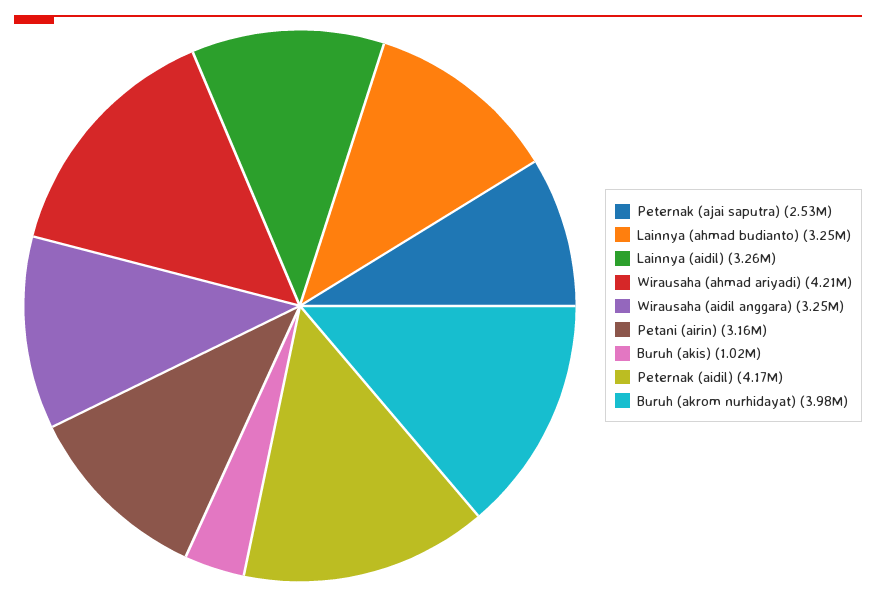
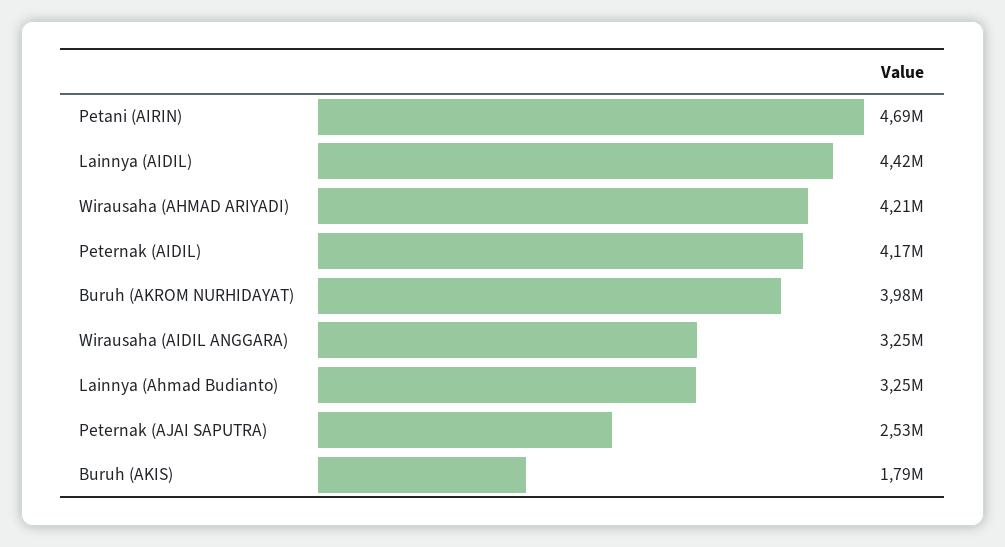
Lainnya (aidil): 3260000 -> 4420000
Petani (airin): 3160000 -> 4690000
Buruh (akis): 1020000 -> 1790000

